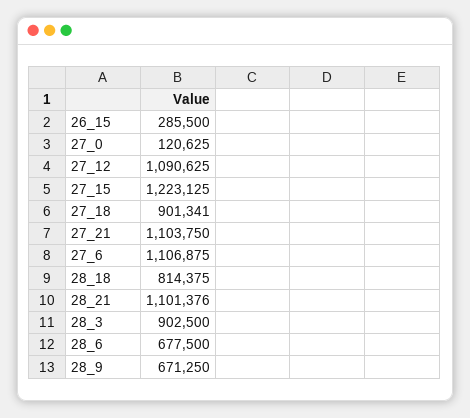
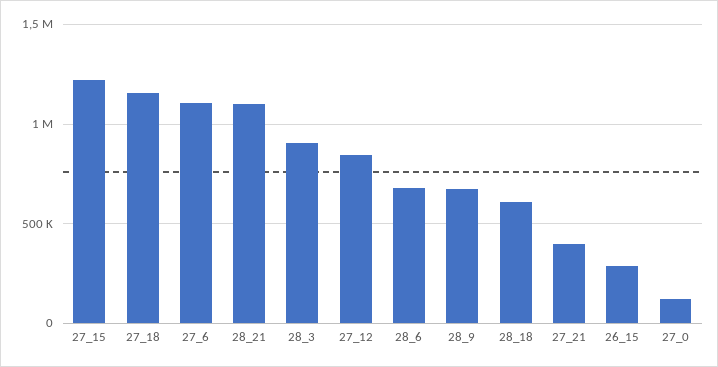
27_12: 1090625 -> 850000
27_18: 901341 -> 1150000
27_21: 1103750 -> 400000
28_18: 814375 -> 600000

